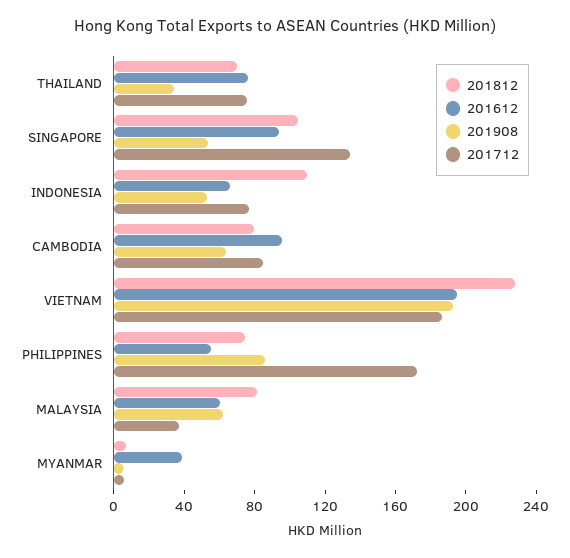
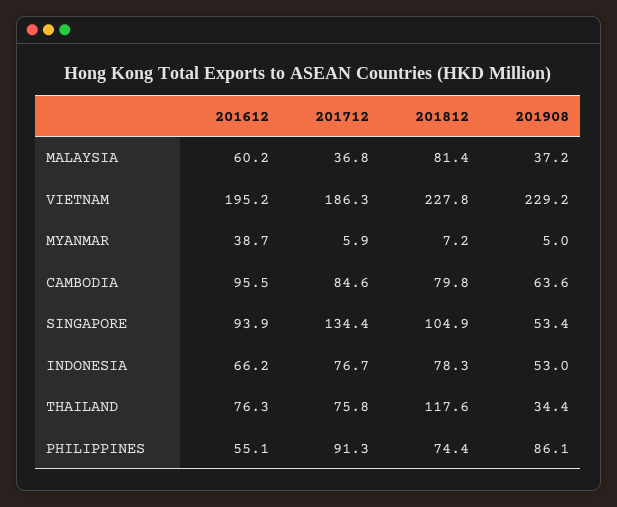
201812, THAILAND: 70 -> 117.6
201812, INDONESIA: 110 -> 78.3
201908, VIETNAM: 190 -> 229.2
201712, PHILIPPINES: 170 -> 91.3
201908, MALAYSIA: 60 -> 37.2

